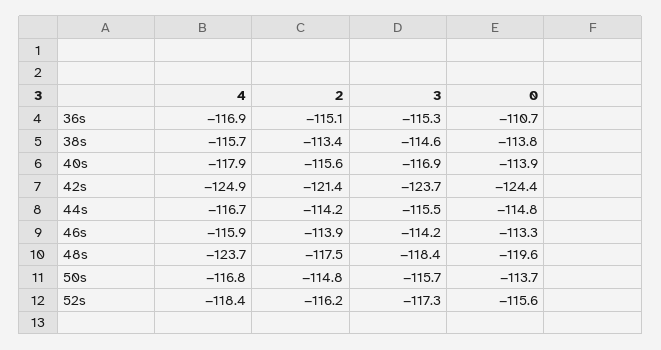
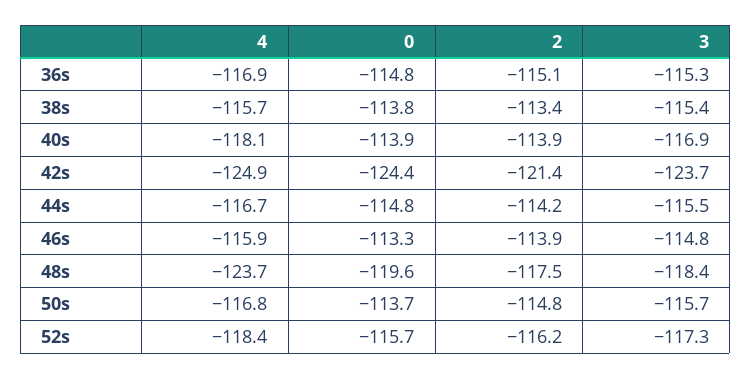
0, 36s: -110.7 -> -114.8
3, 38s: -114.6 -> -115.4
4, 40s: -117.9 -> -118.1
2, 40s: -115.6 -> -113.9
3, 46s: -114.2 -> -114.8
0, 52s: -115.6 -> -115.7

